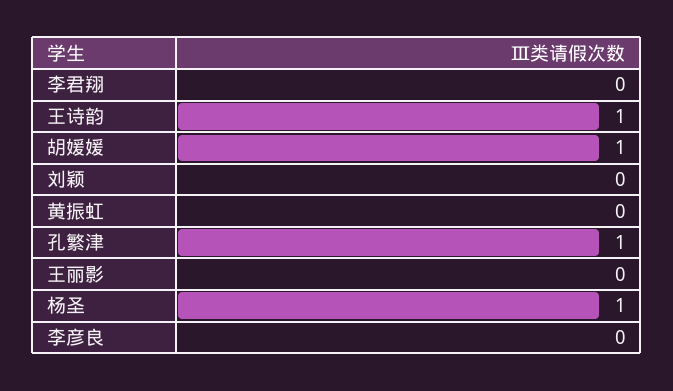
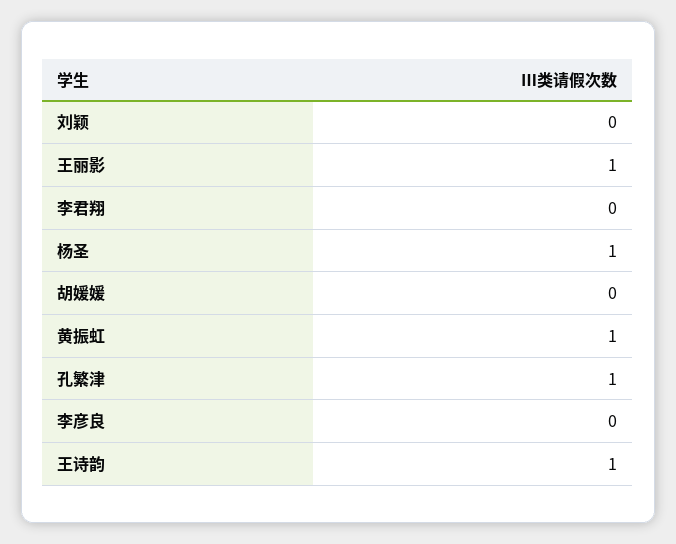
胡媛媛: 1 -> 0
黄振虹: 0 -> 1
王丽影: 0 -> 1

